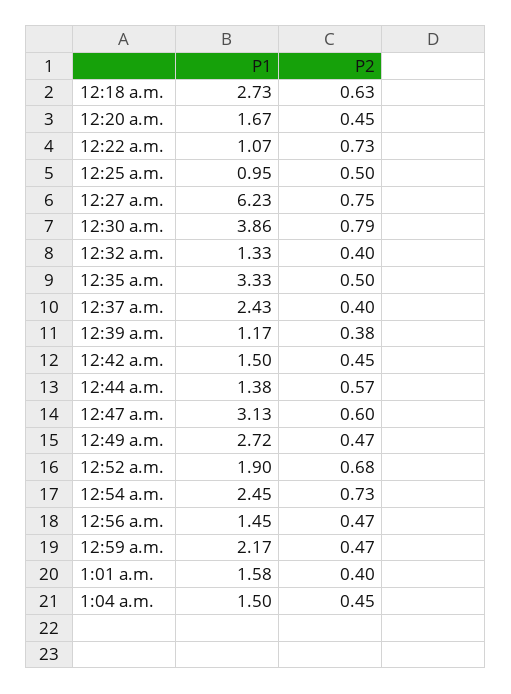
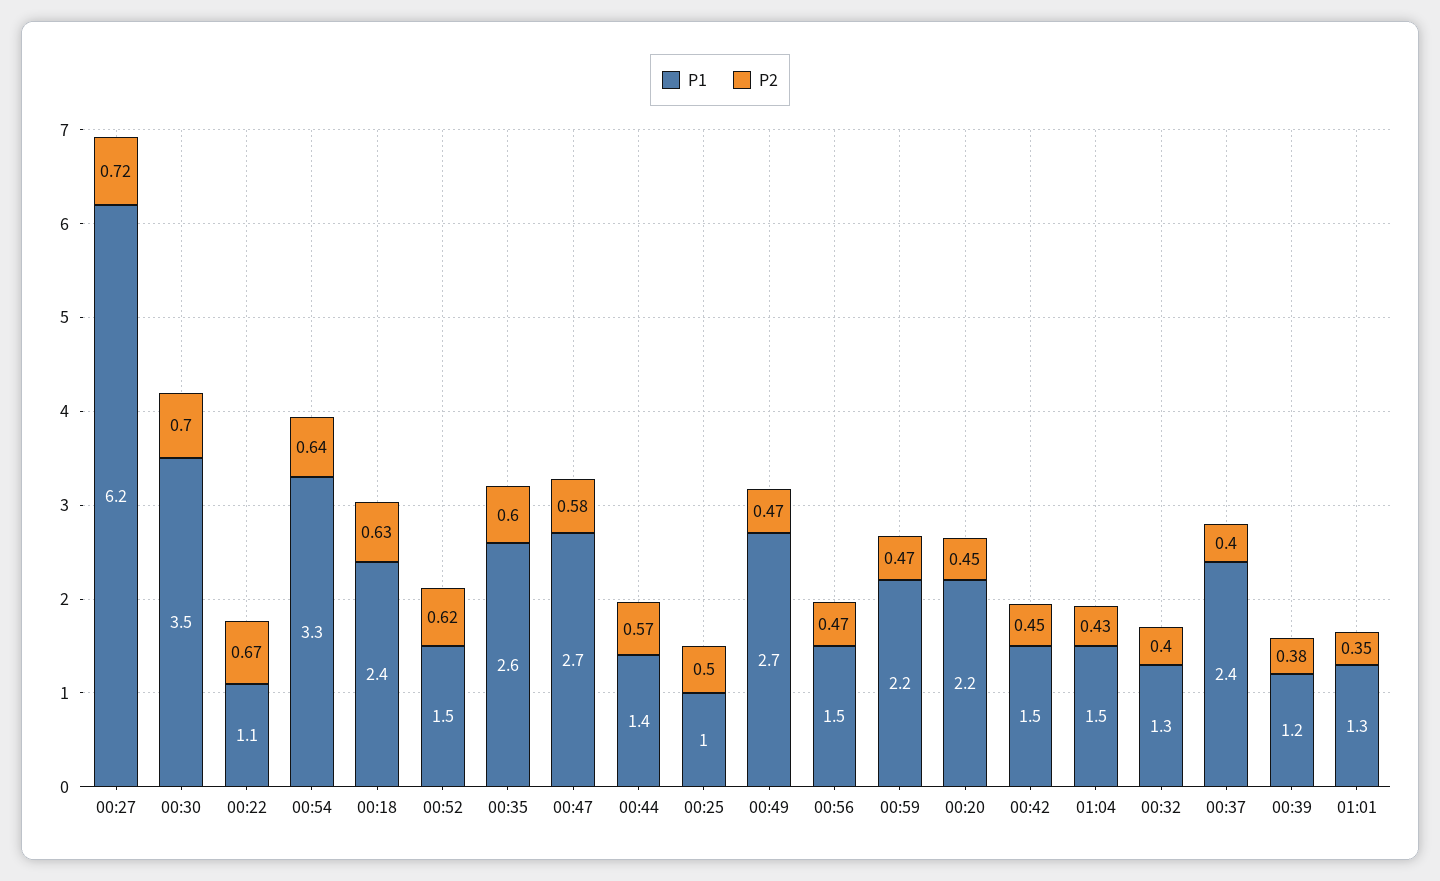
P1, 12:18 a.m.: 2.73 -> 2.4
P1, 12:20 a.m.: 1.67 -> 2.2
P2, 12:22 a.m.: 0.73 -> 0.67
P2, 12:27 a.m.: 0.75 -> 0.72
P1, 12:30 a.m.: 3.86 -> 3.5
P2, 12:30 a.m.: 0.79 -> 0.7
P1, 12:35 a.m.: 3.33 -> 2.6
P2, 12:35 a.m.: 0.5 -> 0.6
P1, 12:47 a.m.: 3.13 -> 2.7
P2, 12:47 a.m.: 0.6 -> 0.58
P1, 12:52 a.m.: 1.9 -> 1.5
P2, 12:52 a.m.: 0.68 -> 0.62
P1, 12:54 a.m.: 2.45 -> 3.3
P2, 12:54 a.m.: 0.73 -> 0.64
P1, 1:01 a.m.: 1.58 -> 1.3
P2, 1:01 a.m.: 0.4 -> 0.35
P2, 1:04 a.m.: 0.45 -> 0.43

